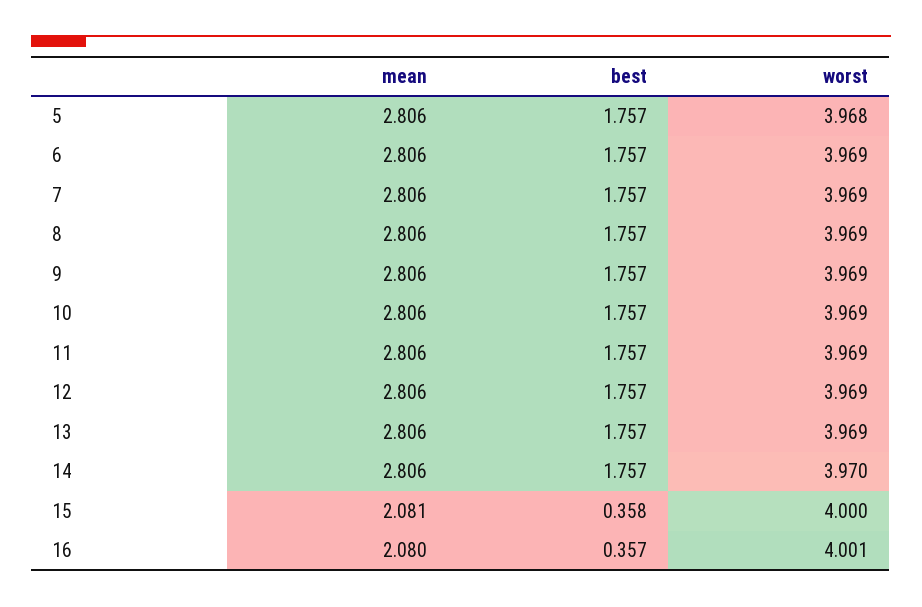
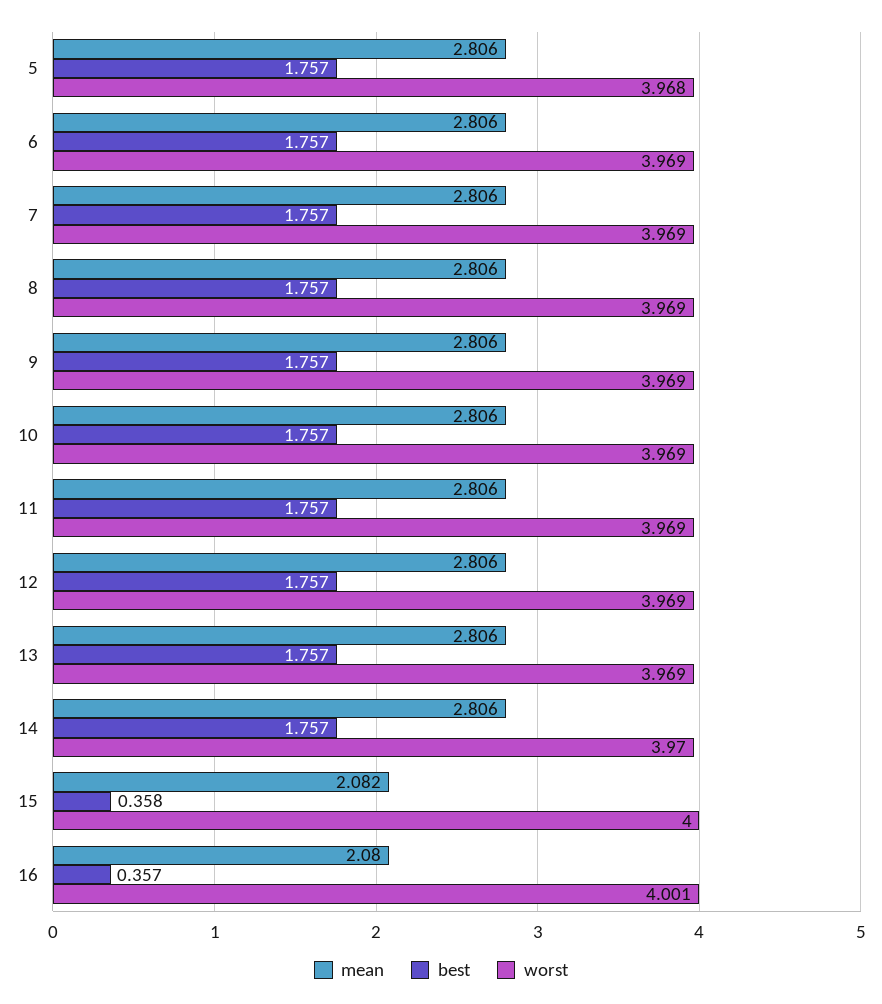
mean, 15: 2.081 -> 2.082

